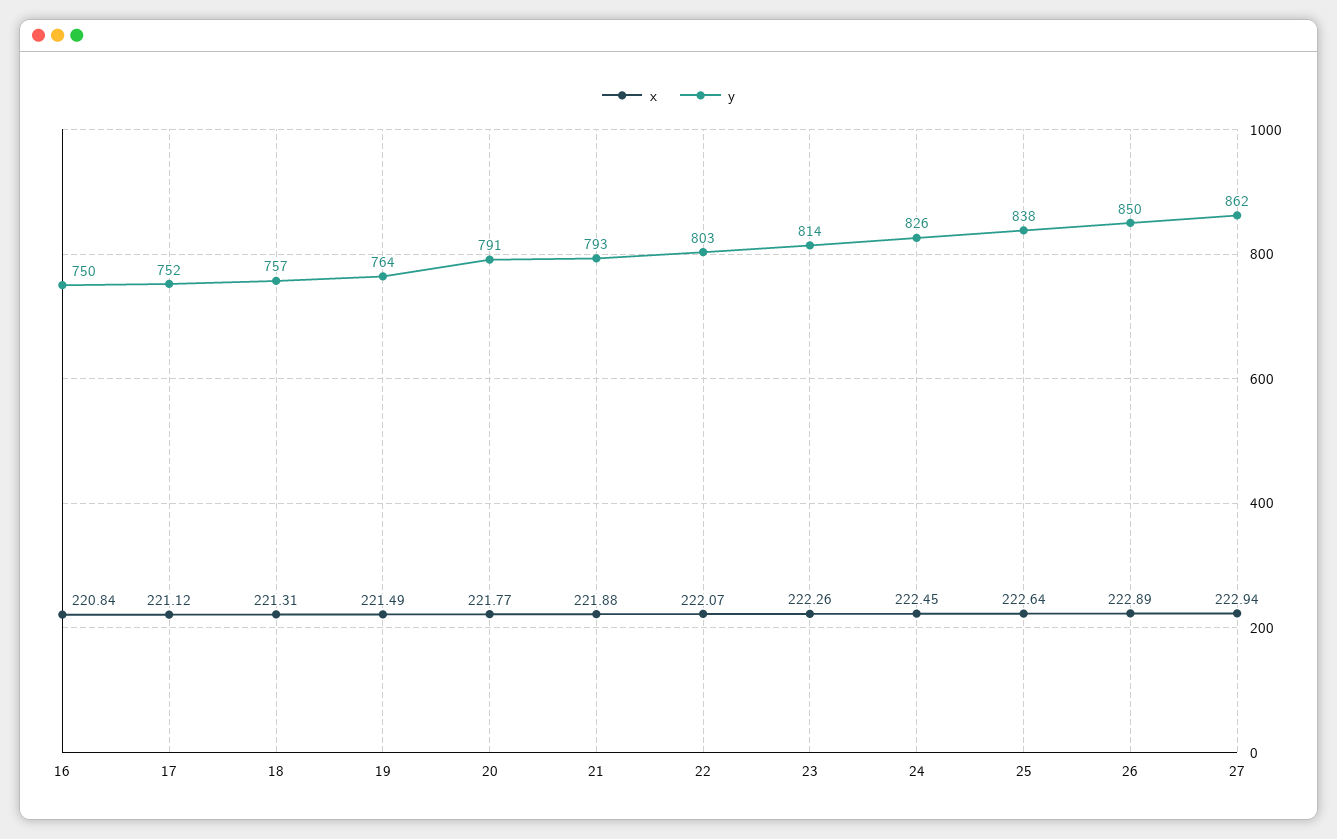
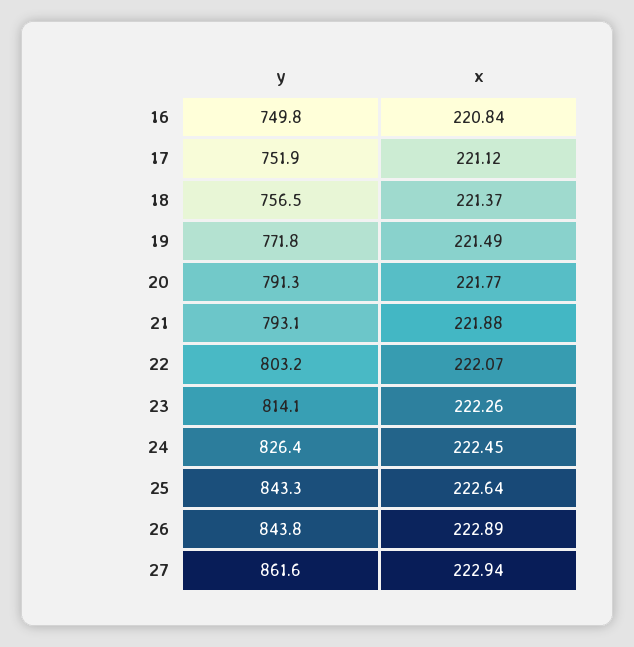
x, 18: 221.31 -> 221.37
y, 19: 764 -> 771.8
y, 25: 838 -> 843.3
y, 26: 850 -> 843.8

